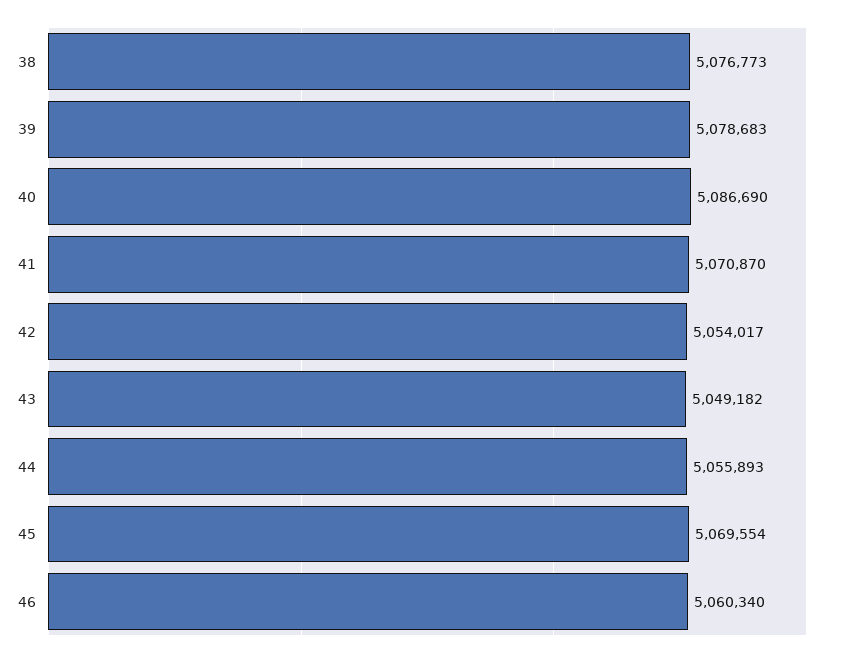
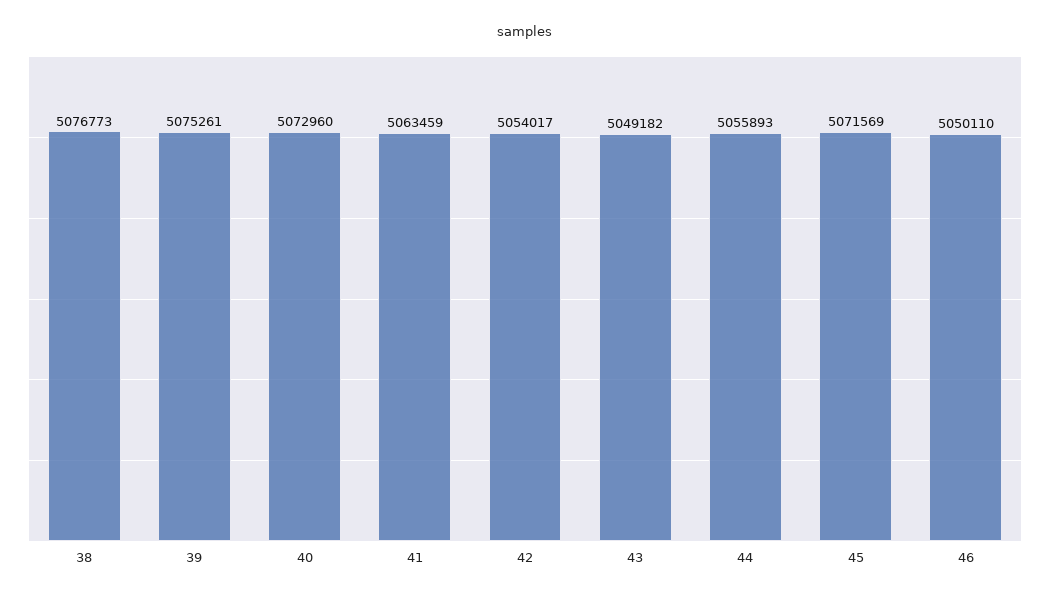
39: 5078683 -> 5075261
40: 5086690 -> 5072960
41: 5070870 -> 5063459
45: 5069554 -> 5071569
46: 5060340 -> 5050110

